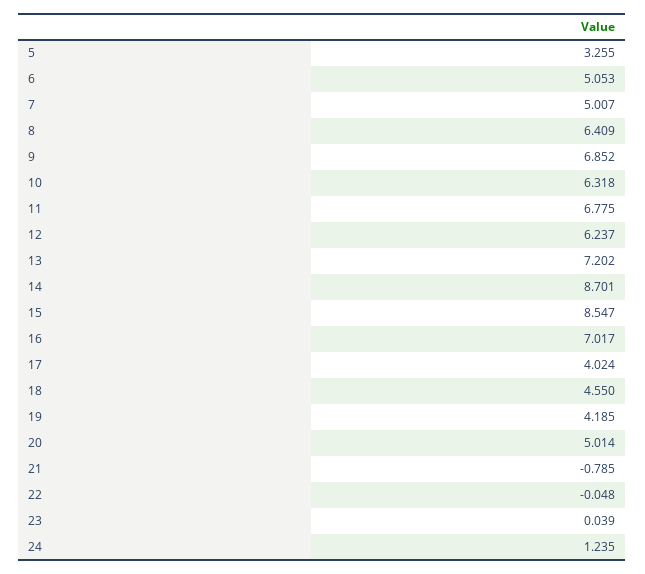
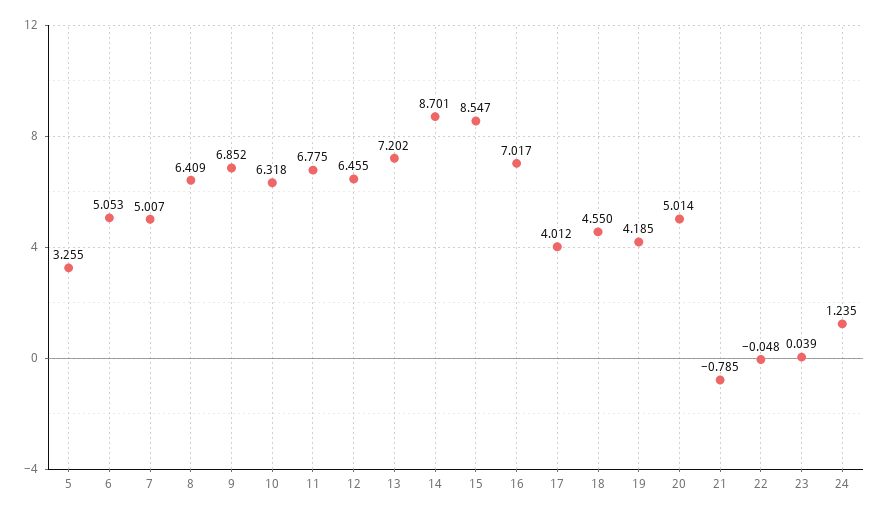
12: 6.237 -> 6.455
17: 4.024 -> 4.012

